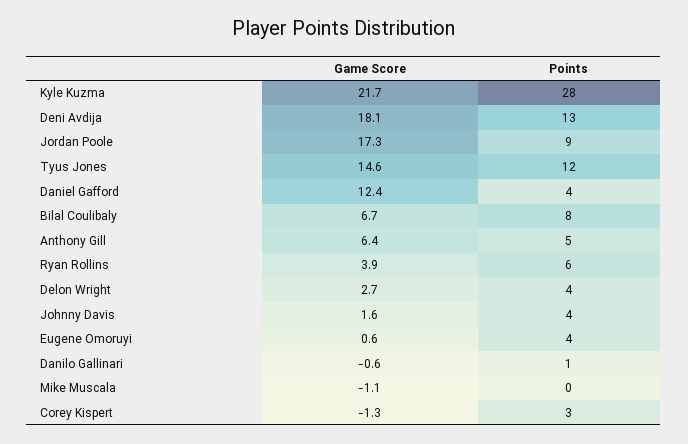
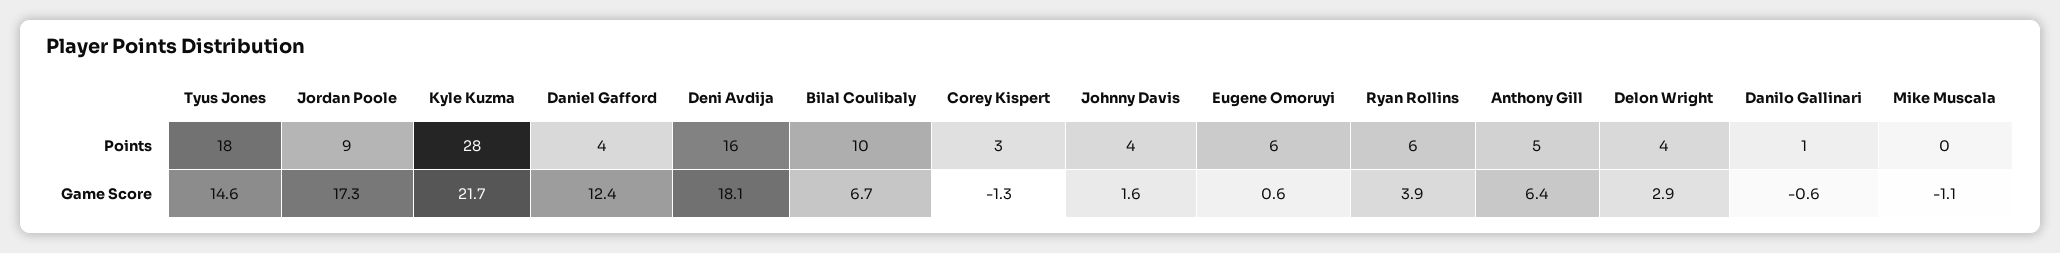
Points, Deni Avdija: 13 -> 16
Points, Tyus Jones: 12 -> 18
Points, Bilal Coulibaly: 8 -> 10
Game Score, Delon Wright: 2.7 -> 2.9
Points, Eugene Omoruyi: 4 -> 6

